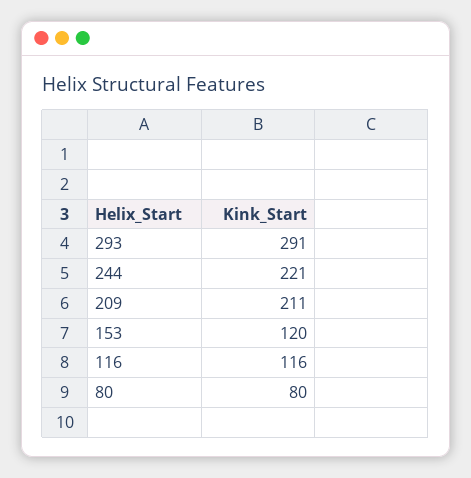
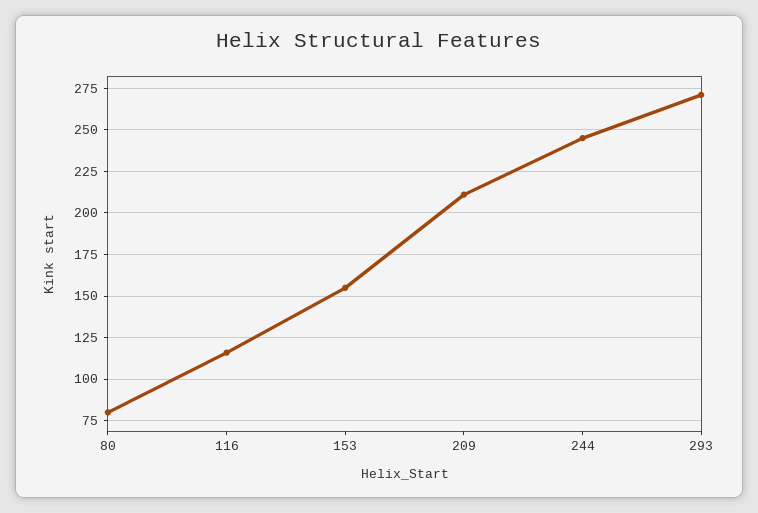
293: 291 -> 270
244: 221 -> 245
153: 120 -> 155

